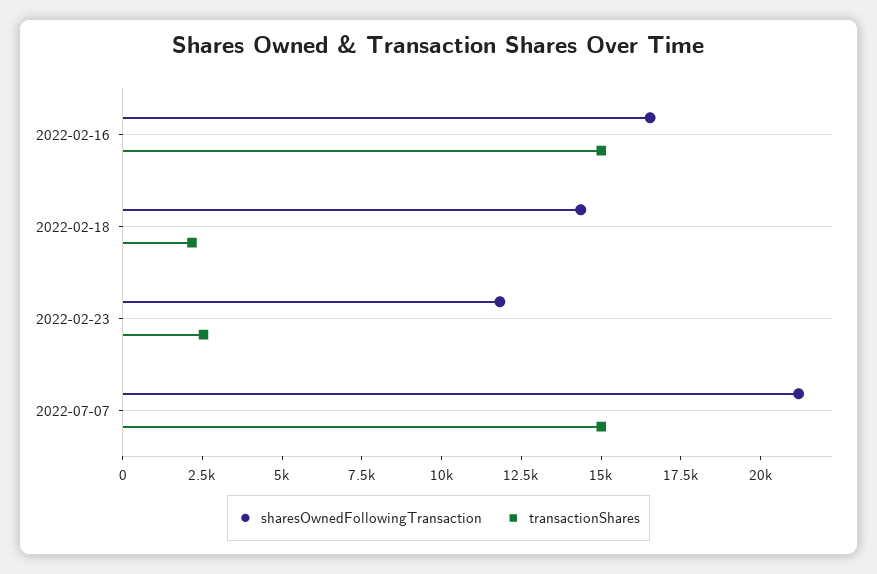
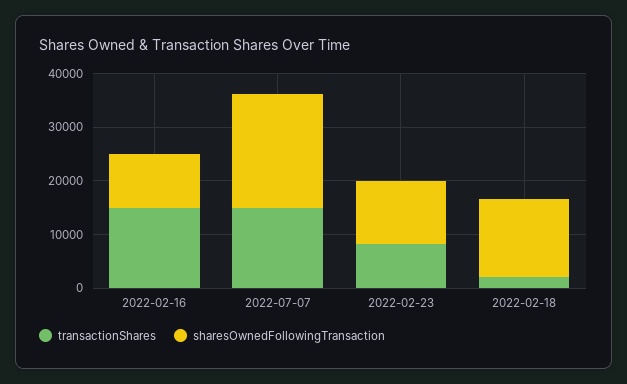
sharesOwnedFollowingTransaction, 2022-02-16: 16500 -> 10000
transactionShares, 2022-02-23: 2500 -> 8000

